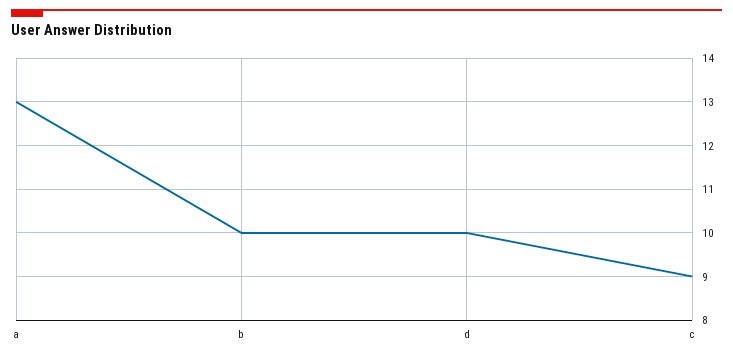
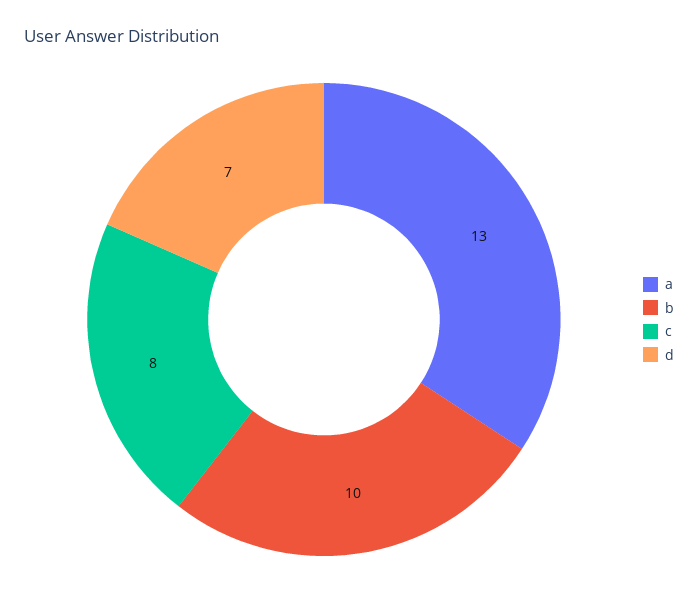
d: 10 -> 7
c: 9 -> 8

